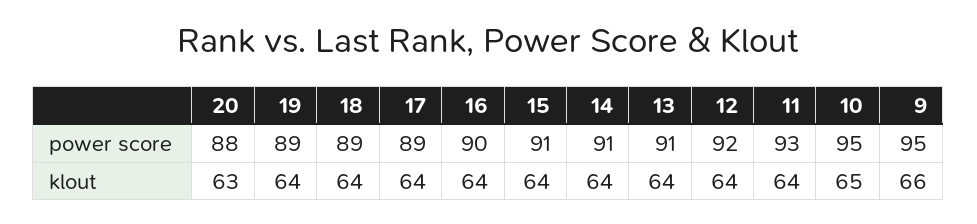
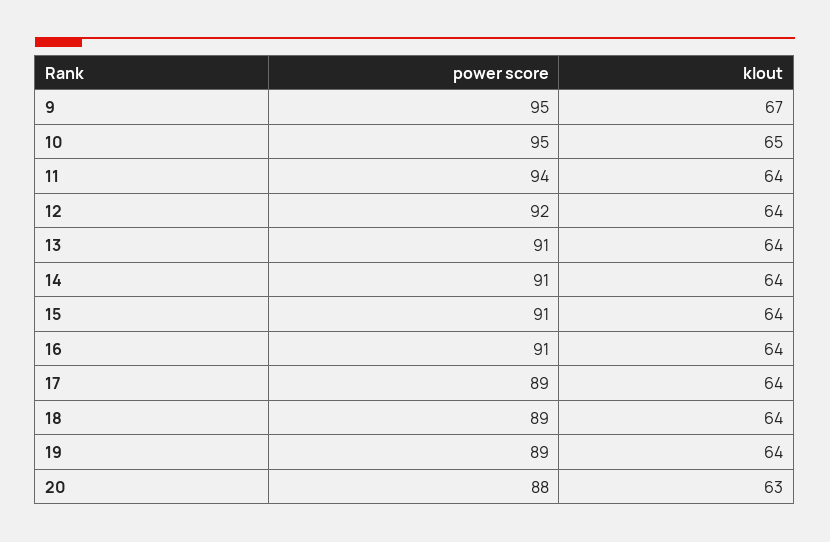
16, power score: 90 -> 91
11, power score: 93 -> 94
9, klout: 66 -> 67

